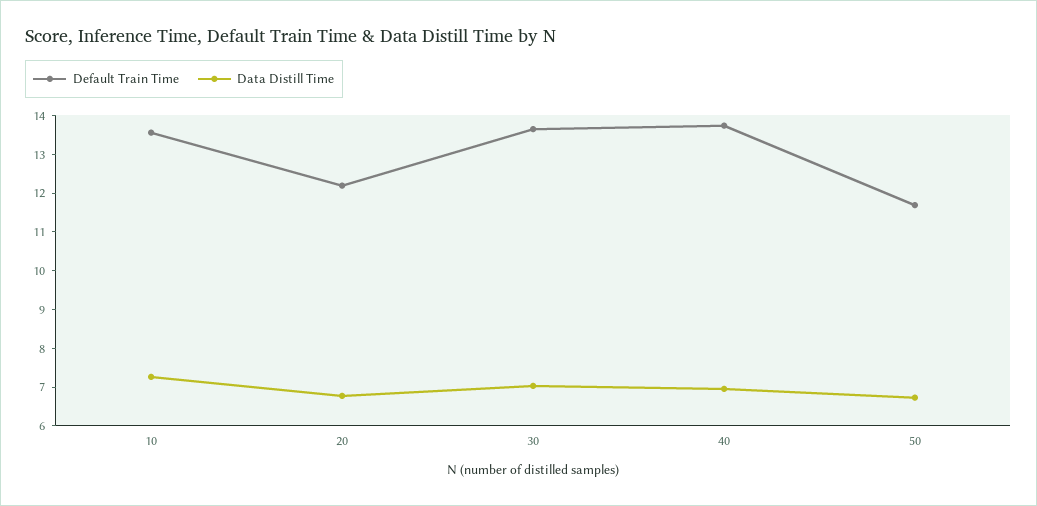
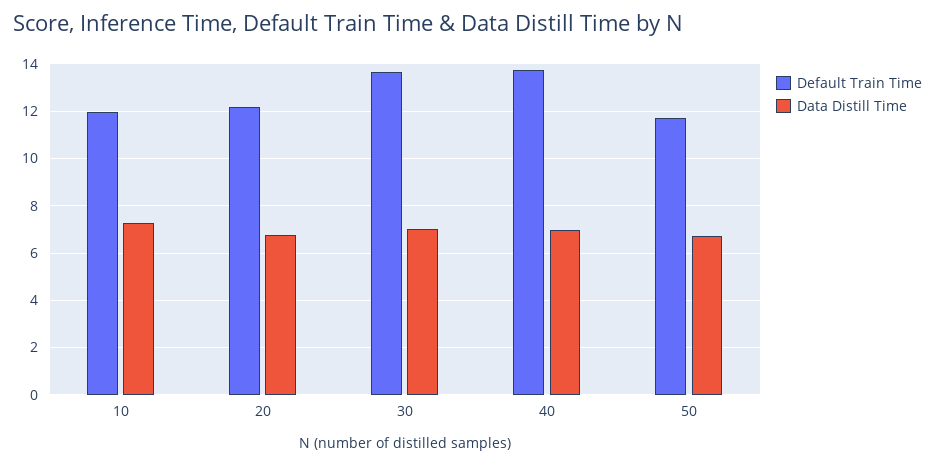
Default Train Time, 10: 13.5 -> 12

